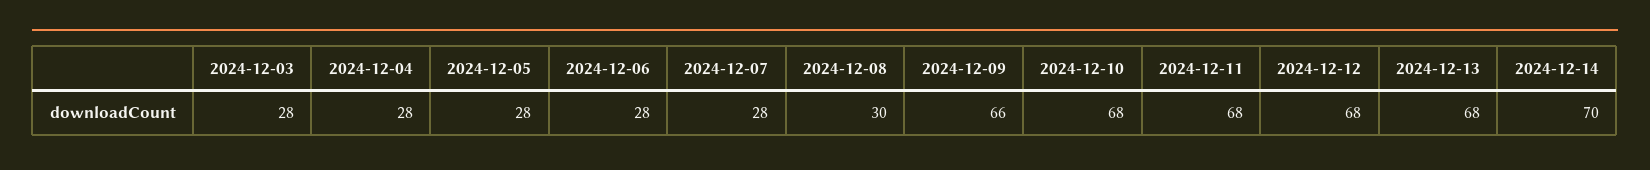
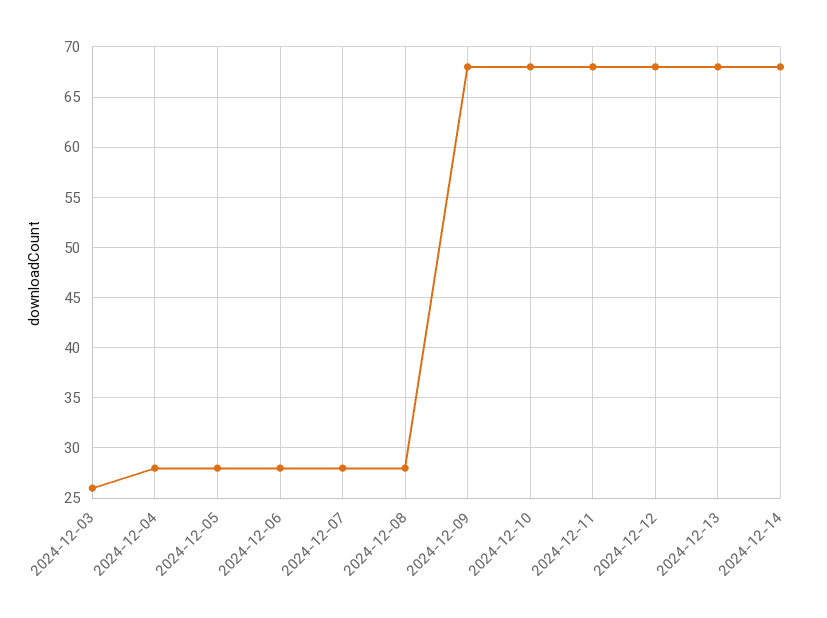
2024-12-03: 28 -> 26
2024-12-08: 30 -> 28
2024-12-09: 66 -> 68
2024-12-14: 70 -> 68

